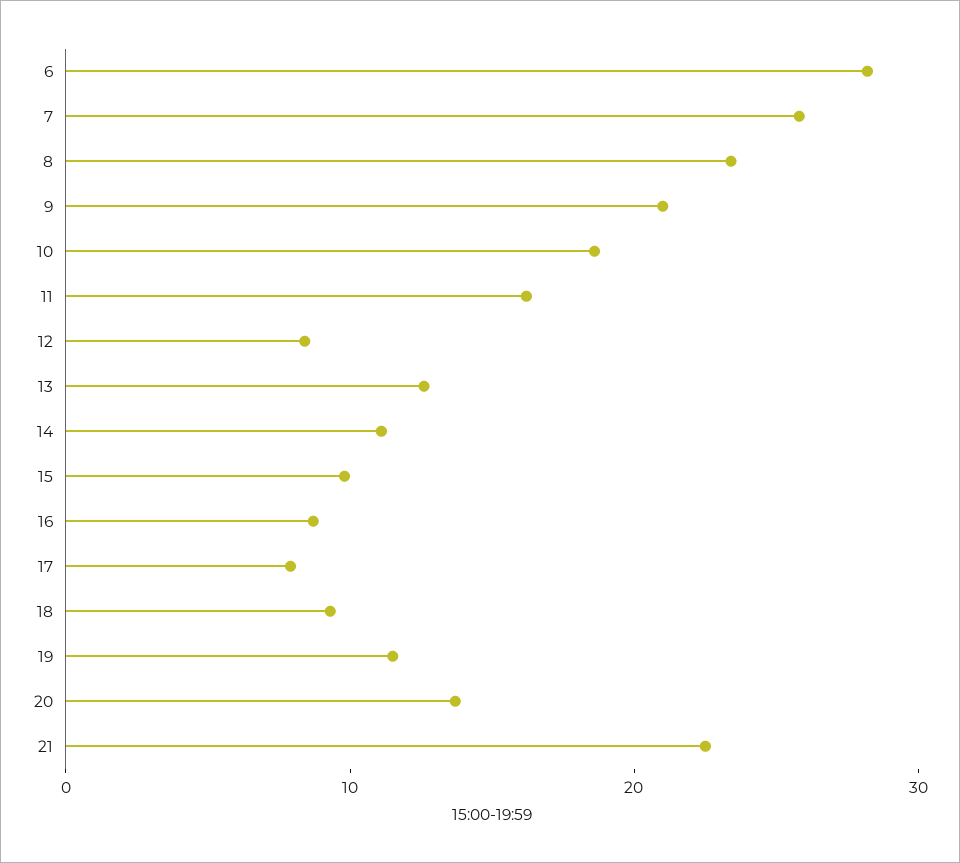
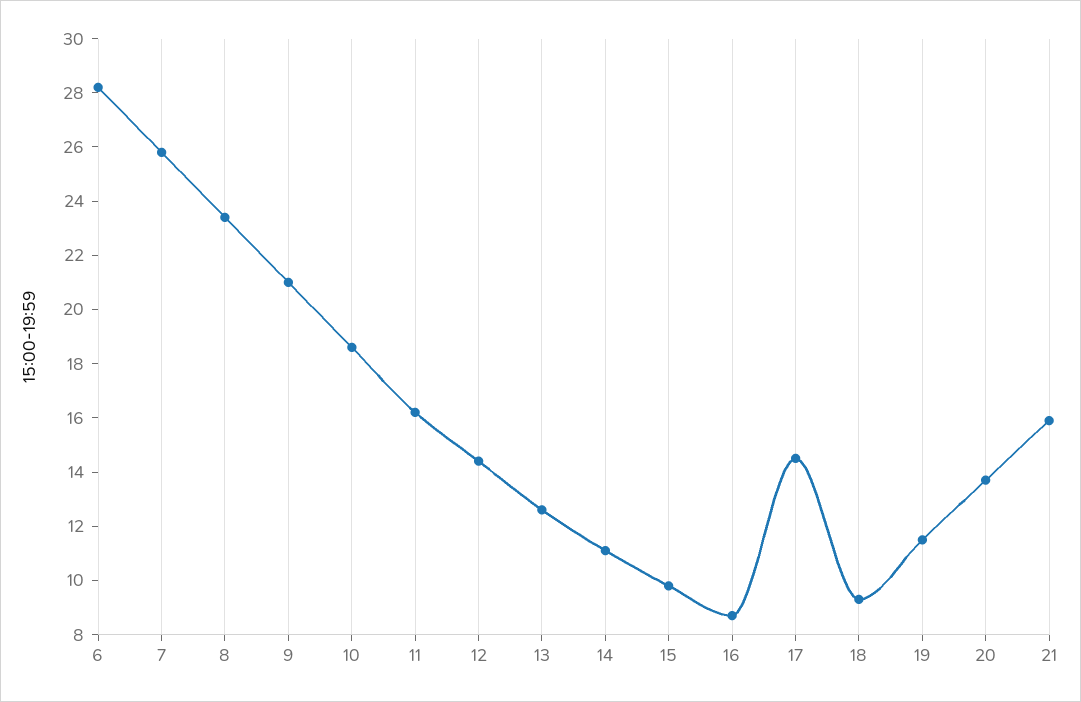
12: 8 -> 14.5
17: 8 -> 14.5
21: 22 -> 16

